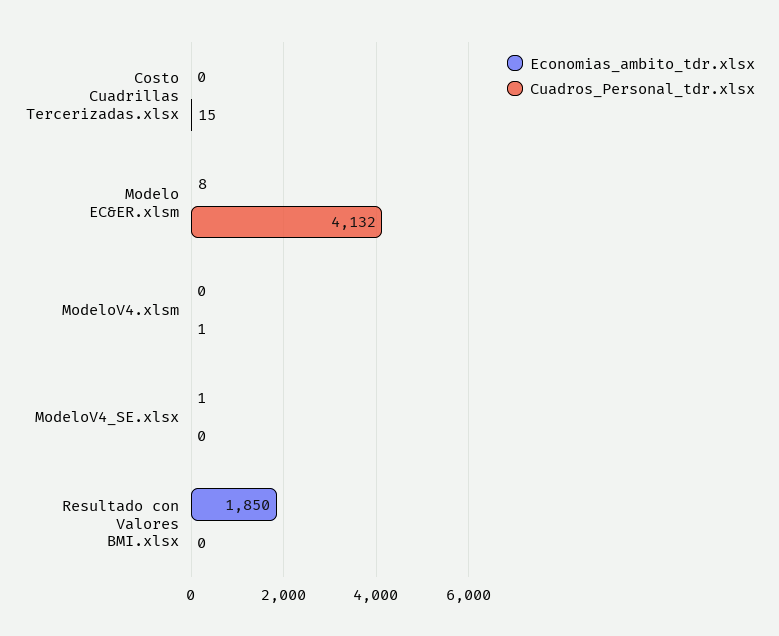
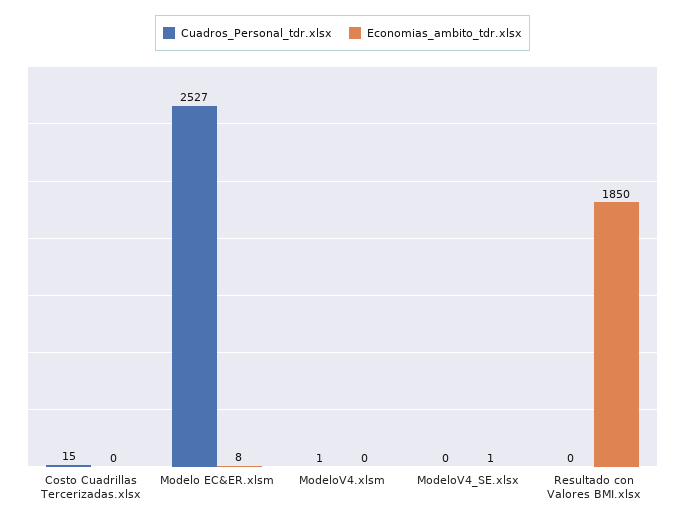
Cuadros_Personal_tdr.xlsx, Modelo EC&ER.xlsm: 4132 -> 2527

